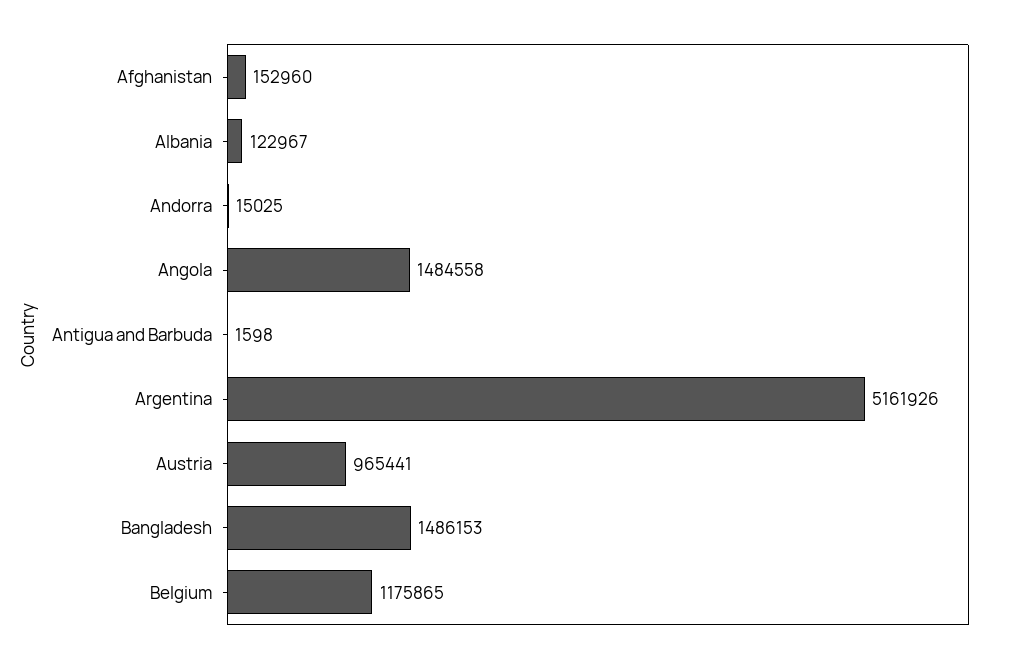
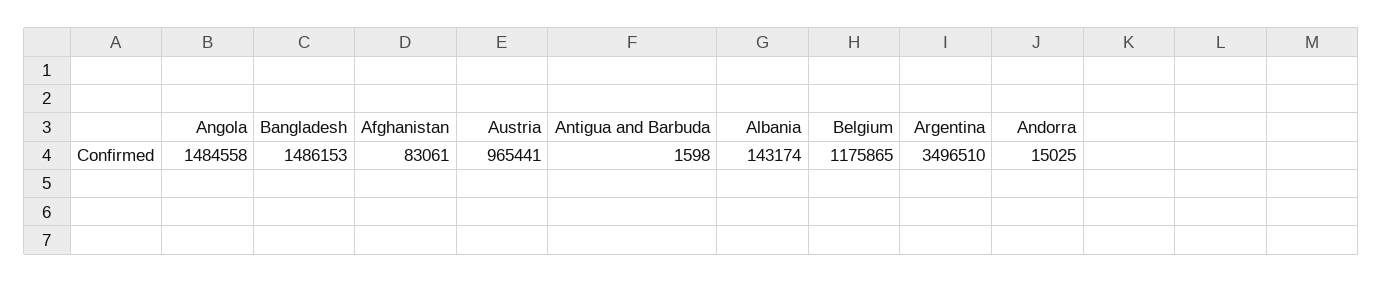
Afghanistan: 152960 -> 83061
Albania: 122967 -> 143174
Argentina: 5161926 -> 3496510

